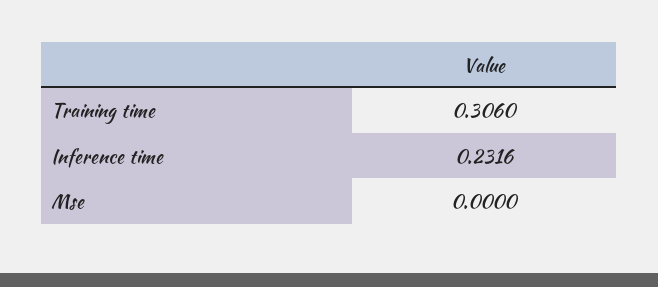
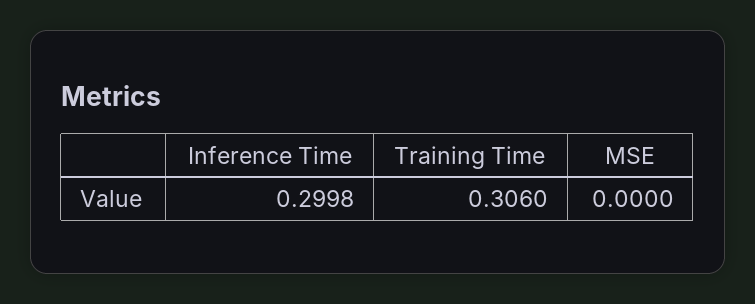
Inference time: 0.2316 -> 0.2998

